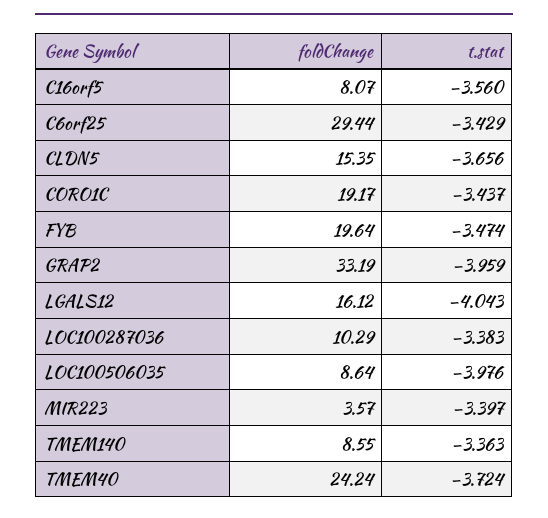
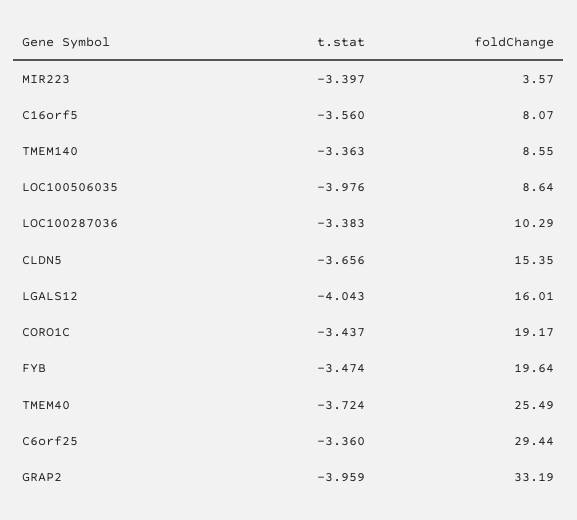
t.stat, C6orf25: -3.429 -> -3.36
foldChange, LGALS12: 16.12 -> 16.01
foldChange, TMEM40: 24.24 -> 25.49

